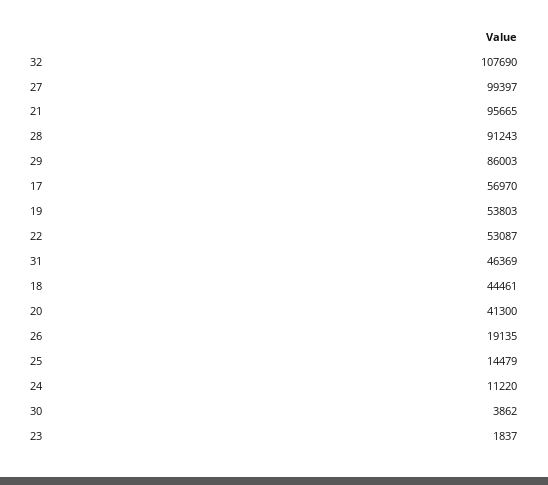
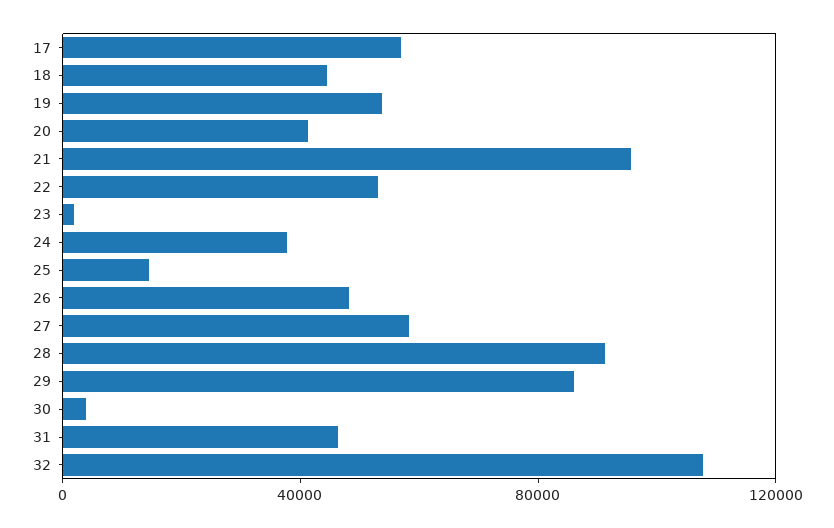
27: 99397 -> 60000
26: 19135 -> 50000
24: 11220 -> 40000

